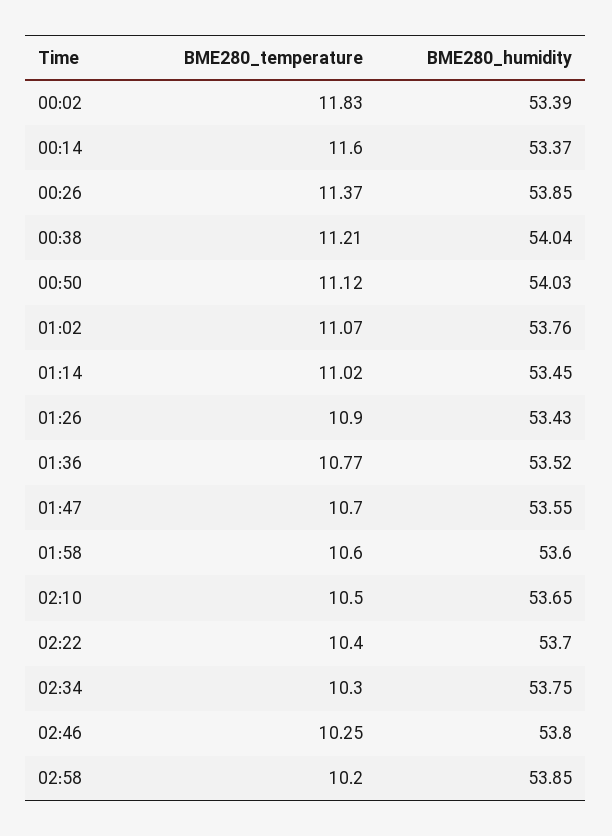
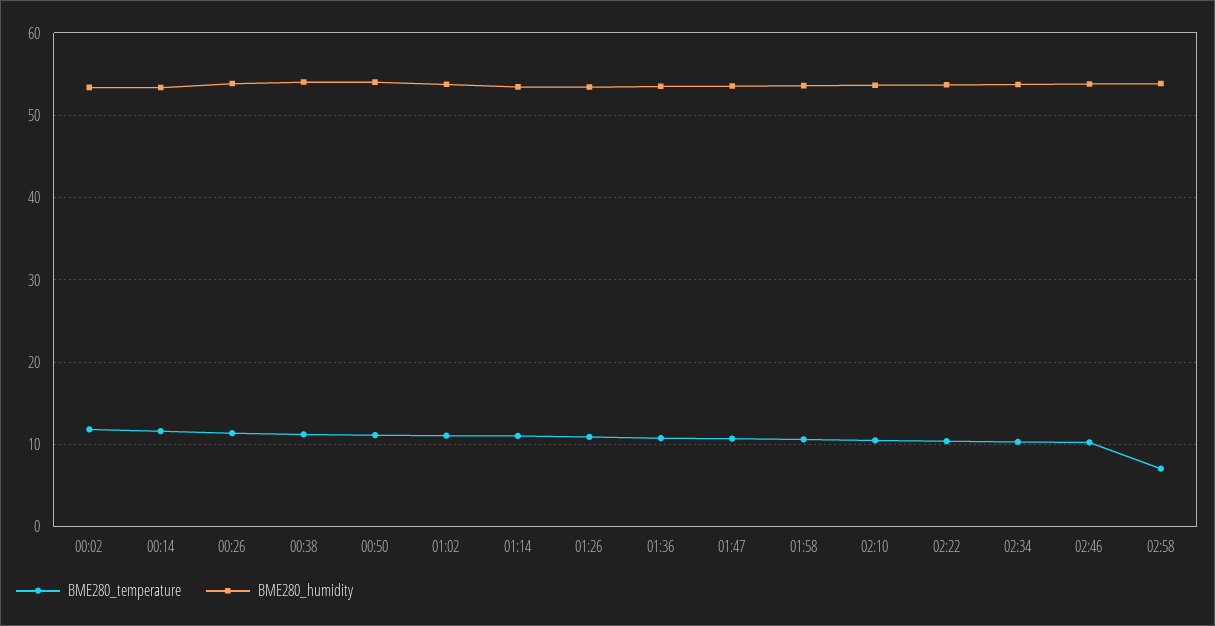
BME280_temperature, 02:58: 10.2 -> 7

